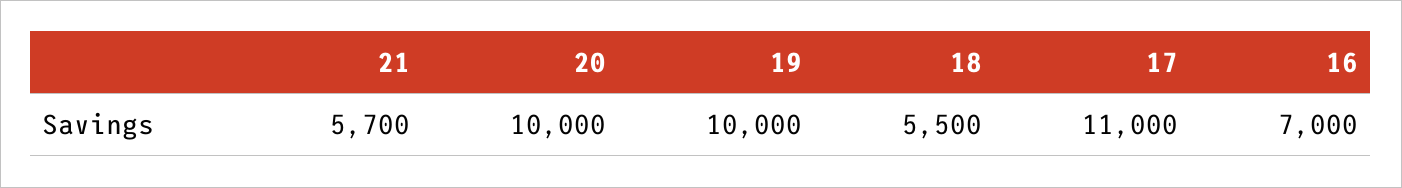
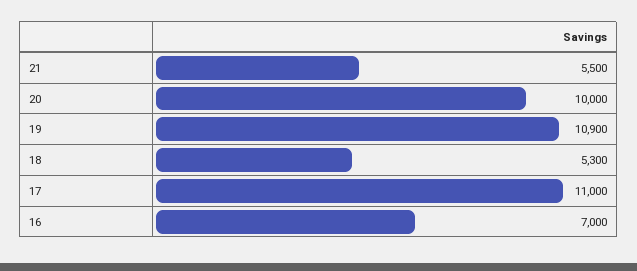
21: 5700 -> 5500
19: 10000 -> 10900
18: 5500 -> 5300

